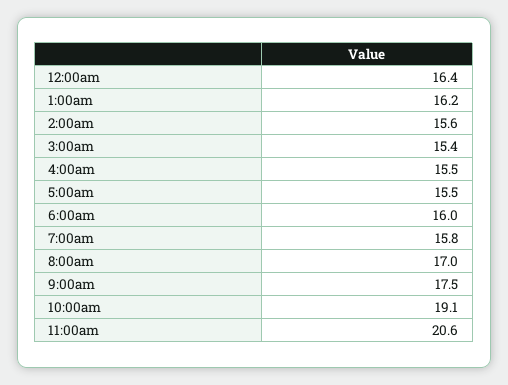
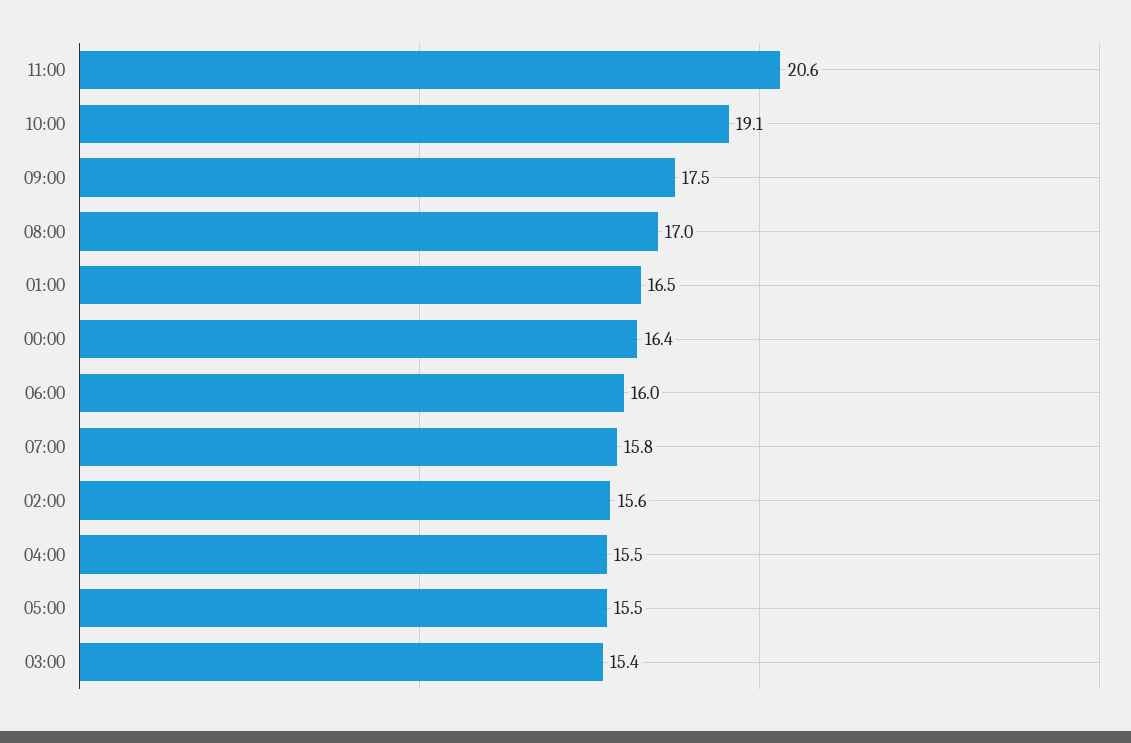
1:00am: 16.2 -> 16.5

